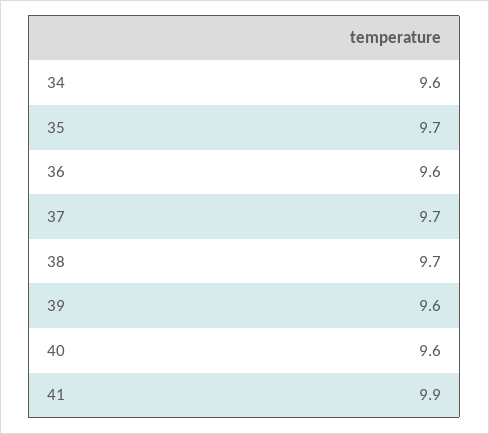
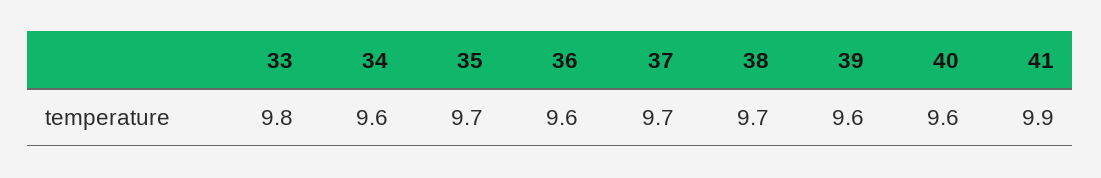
33: none -> 9.8

